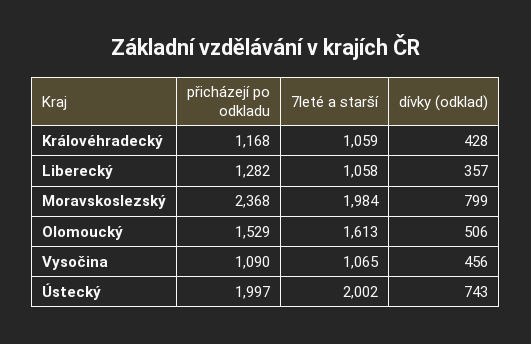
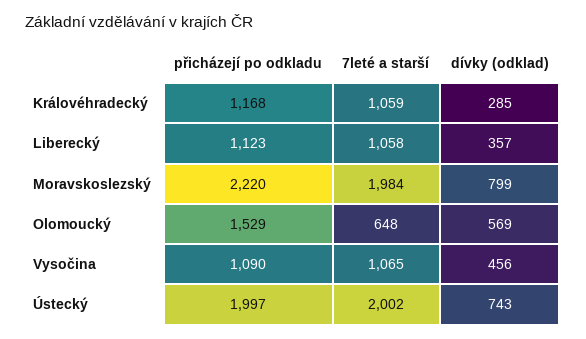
dívky (odklad), Královéhradecký: 428 -> 285
přicházejí po odkladu, Liberecký: 1282 -> 1123
přicházejí po odkladu, Moravskoslezský: 2368 -> 2220
7leté a starší, Olomoucký: 1613 -> 648
dívky (odklad), Olomoucký: 506 -> 569

